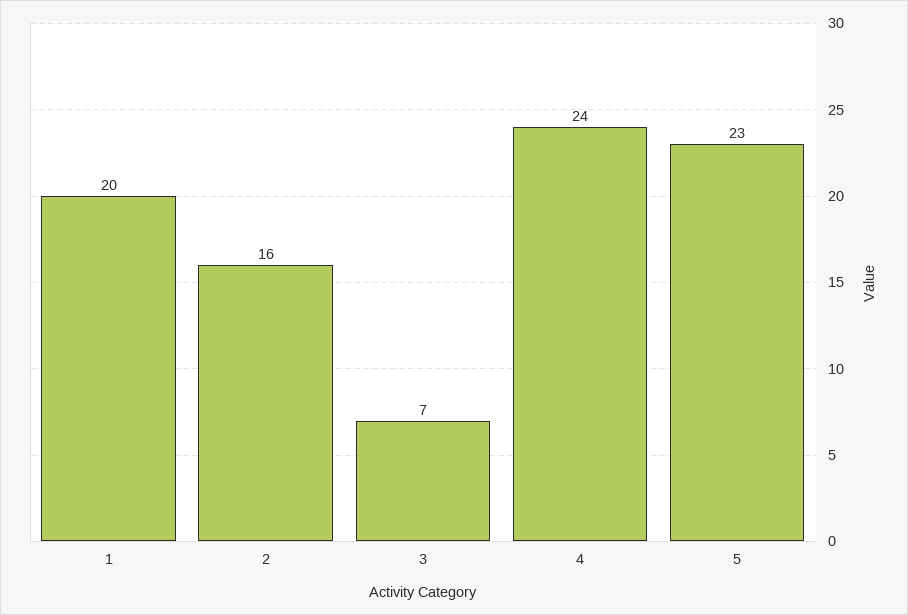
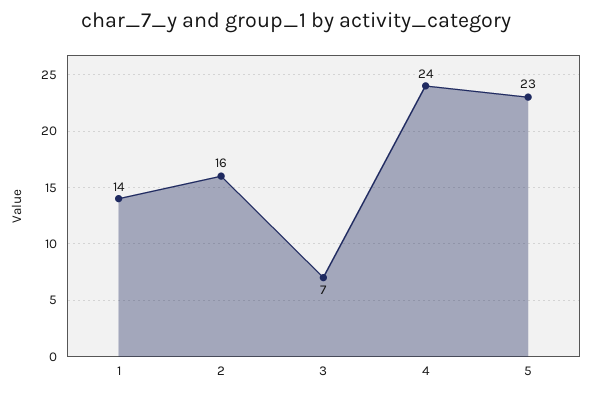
1: 20 -> 14

